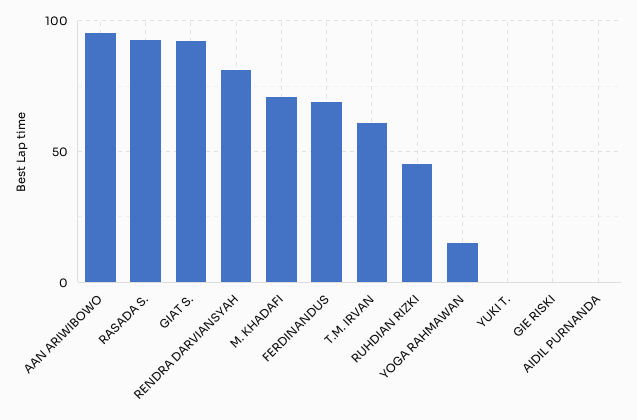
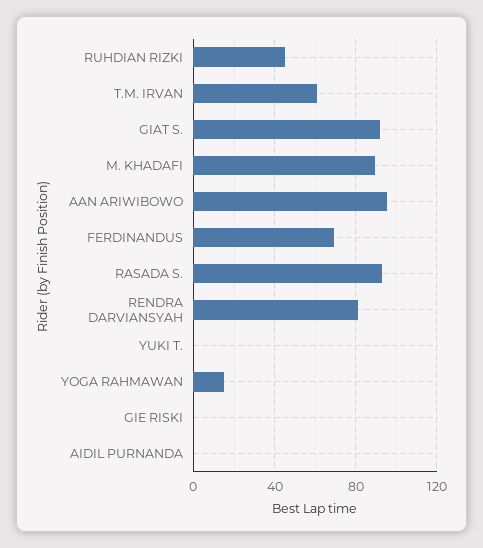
M. KHADAFI: 70 -> 90

